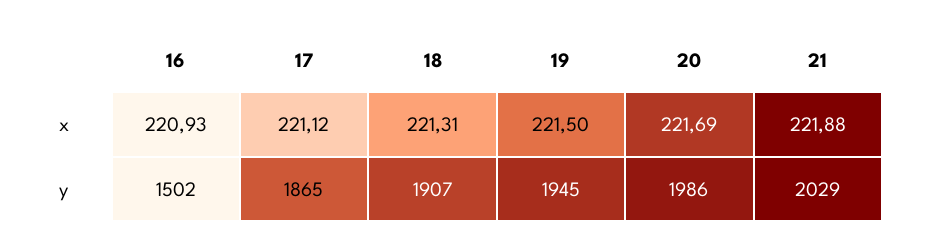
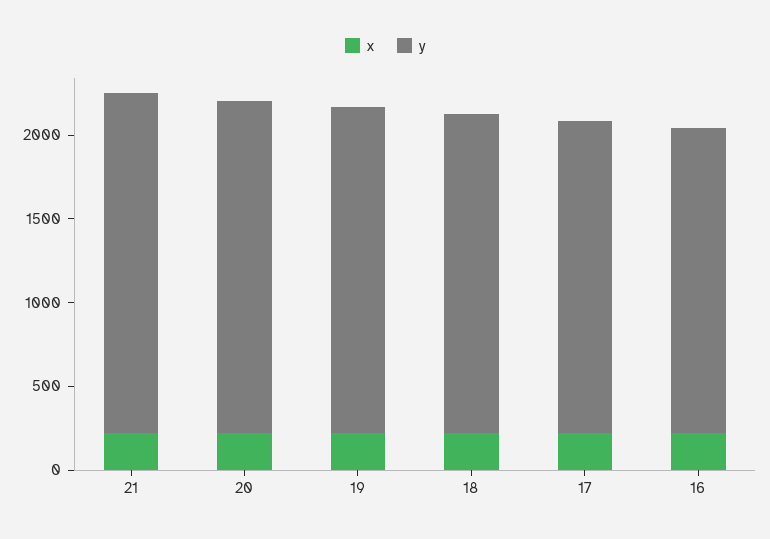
y, 16: 1502 -> 1800

